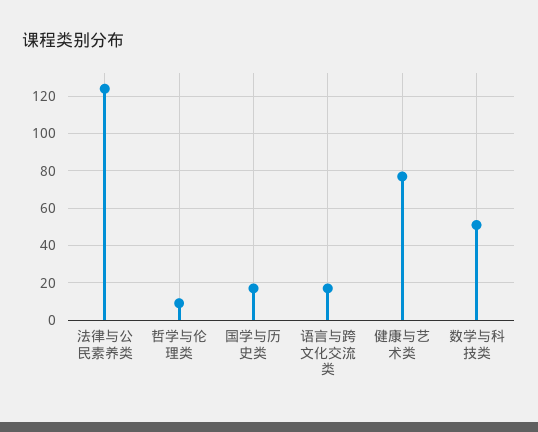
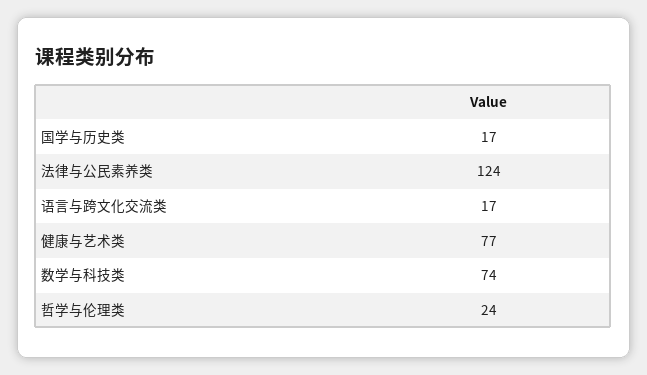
哲学与伦理类: 10 -> 24
数学与科技类: 50 -> 74

